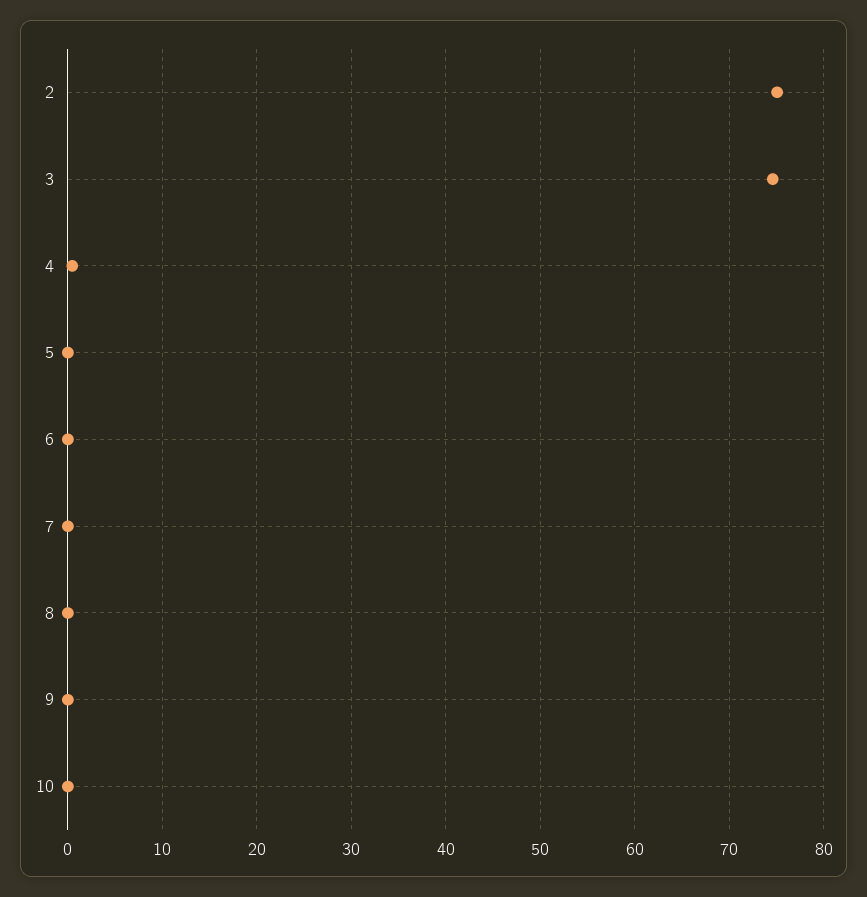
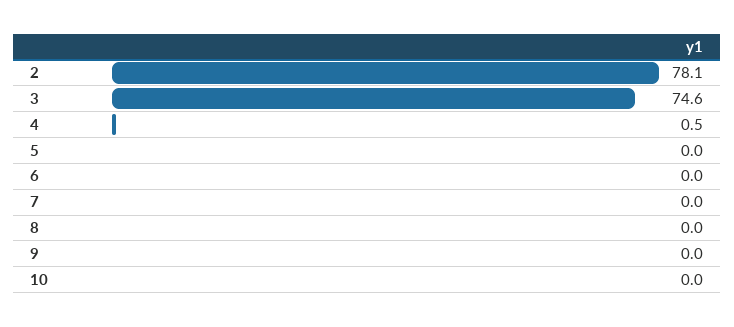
2: 75 -> 78.1

